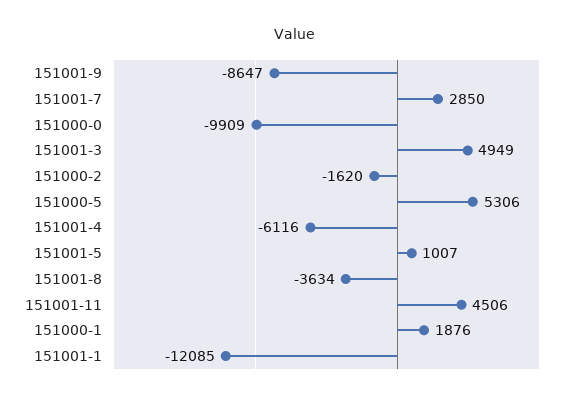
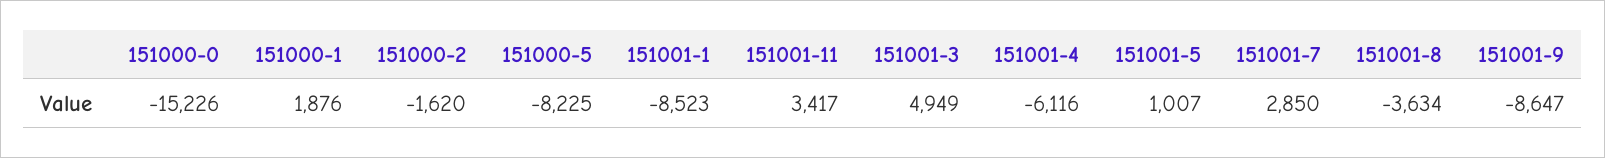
151000-0: -9909 -> -15226
151000-5: 5306 -> -8225
151001-11: 4506 -> 3417
151001-1: -12085 -> -8523

